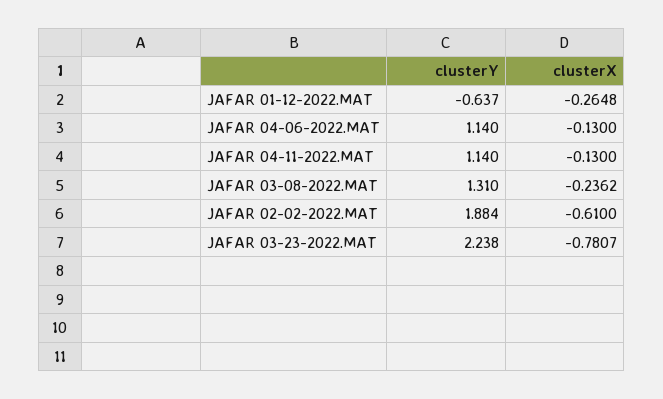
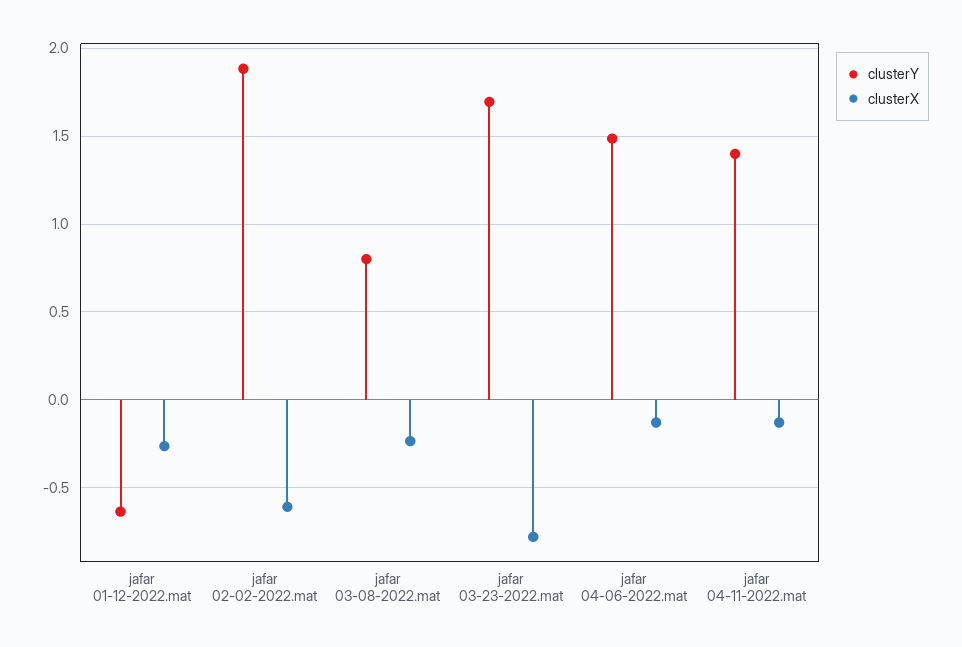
clusterY, JAFAR 04-06-2022.MAT: 1.14 -> 1.5
clusterY, JAFAR 04-11-2022.MAT: 1.14 -> 1.4
clusterY, JAFAR 03-08-2022.MAT: 1.31 -> 0.8
clusterY, JAFAR 03-23-2022.MAT: 2.238 -> 1.7

